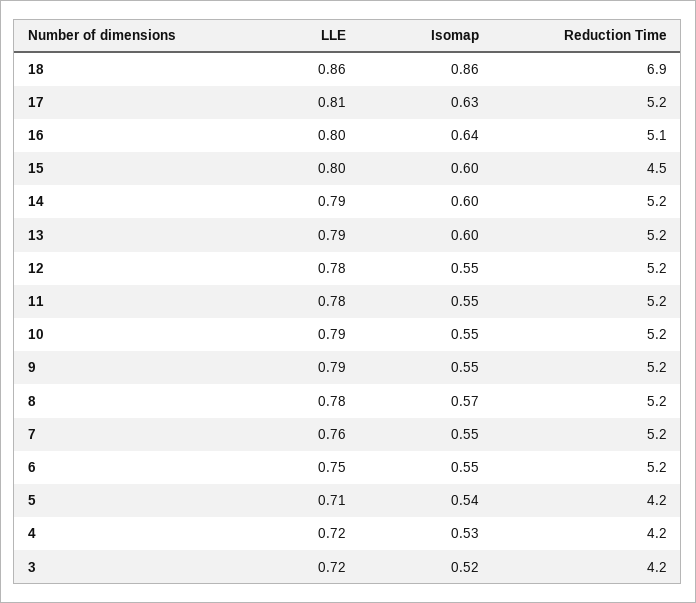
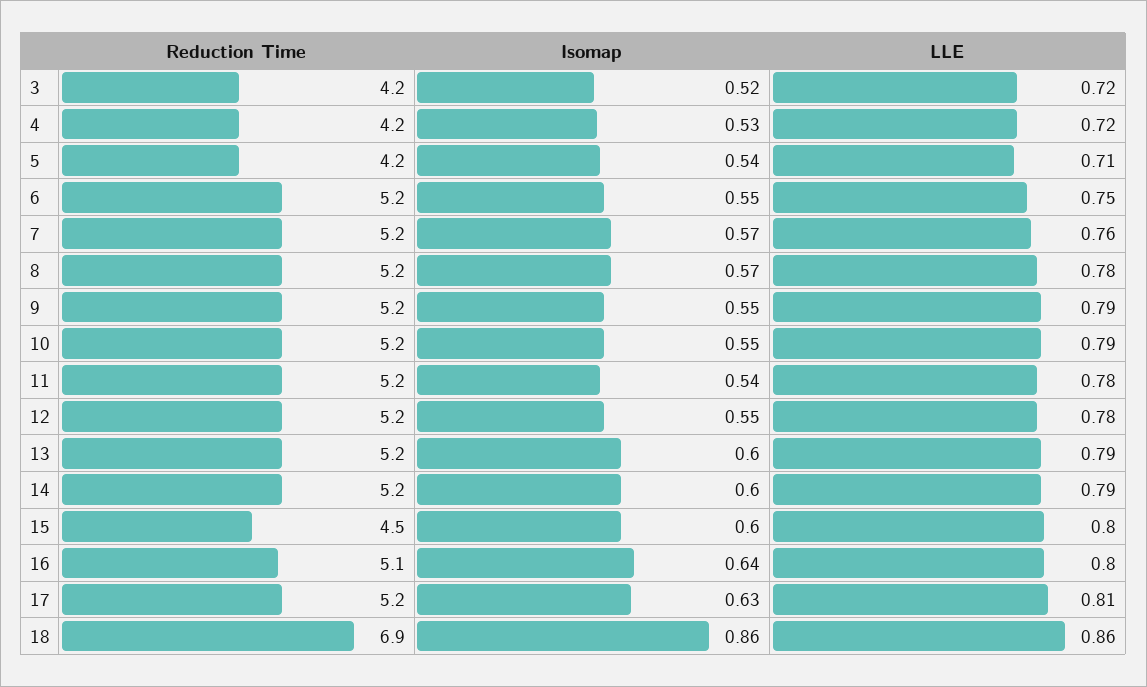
Isomap, 11: 0.55 -> 0.54
Isomap, 7: 0.55 -> 0.57

